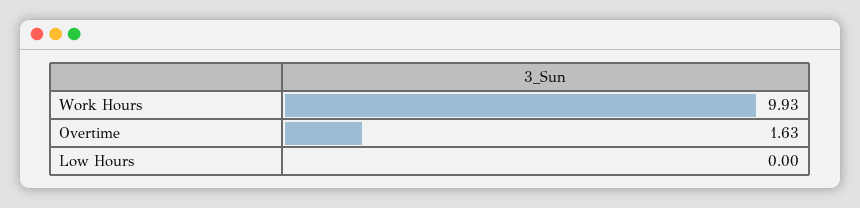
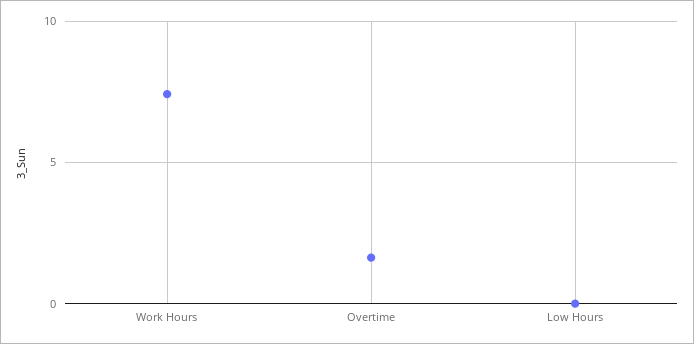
Work Hours: 9.93 -> 7.5

